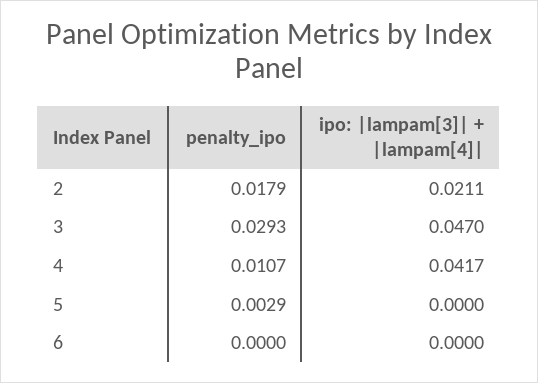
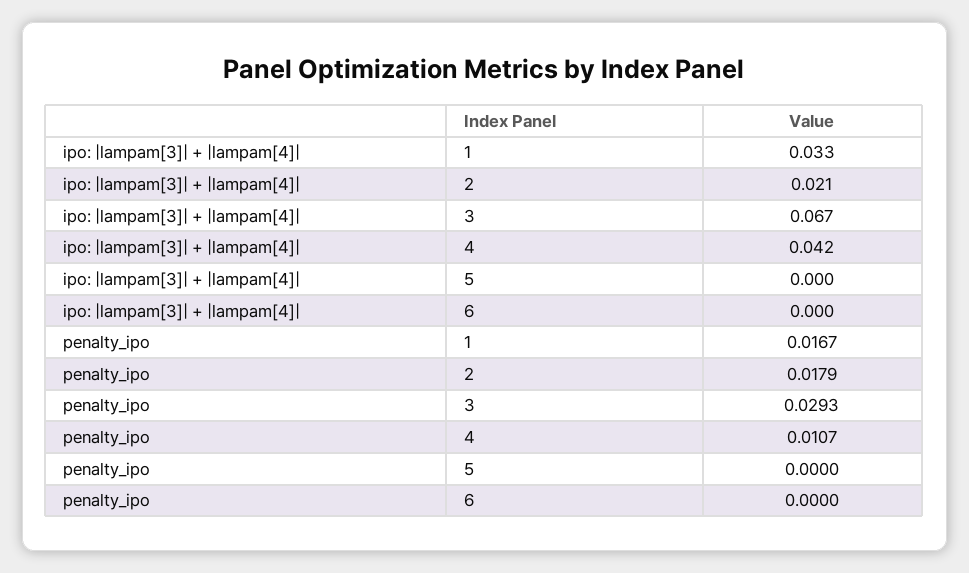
ipo: |lampam[3]| + |lampam[4]|, 3: 0.047 -> 0.067
penalty_ipo, 5: 0.0029 -> 0
ipo: |lampam[3]| + |lampam[4]|, 1: none -> 0.033
penalty_ipo, 1: none -> 0.0167

